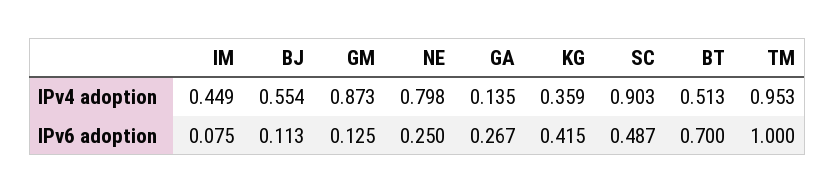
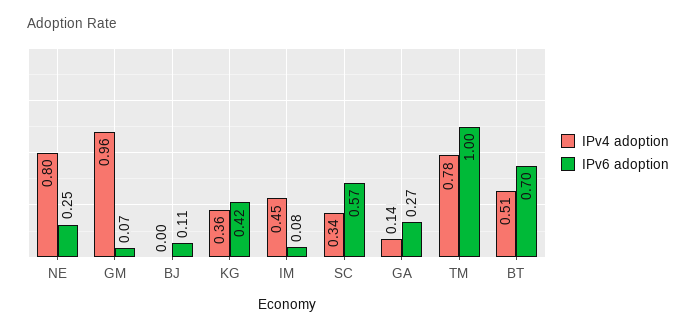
IPv4 adoption, BJ: 0.554 -> 0
IPv4 adoption, GM: 0.873 -> 0.96
IPv4 adoption, SC: 0.903 -> 0.34
IPv4 adoption, TM: 0.953 -> 0.78
IPv6 adoption, GM: 0.125 -> 0.07
IPv6 adoption, SC: 0.487 -> 0.57

